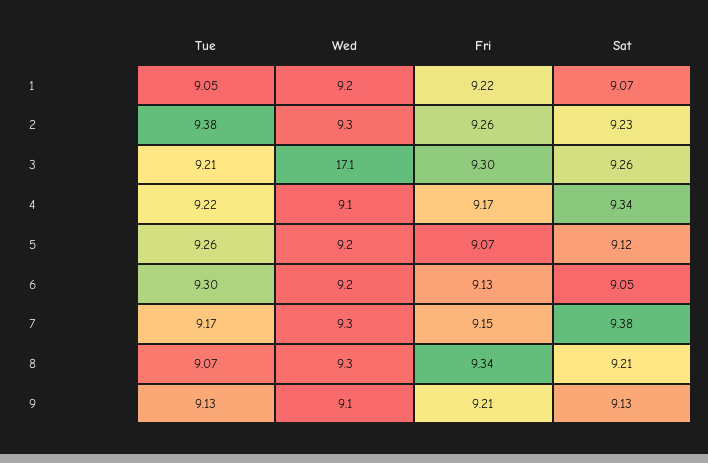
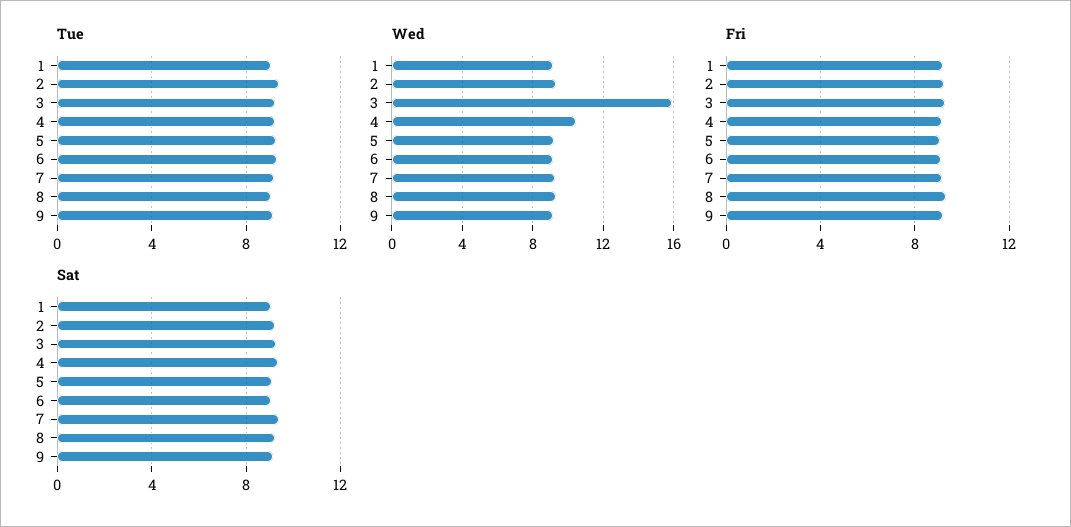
Wed, 3: 17.1 -> 16
Wed, 4: 9.1 -> 10.5

